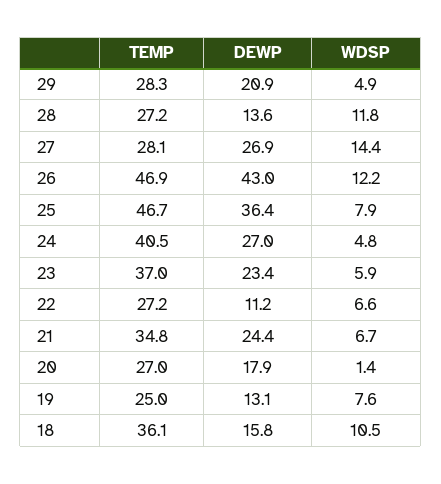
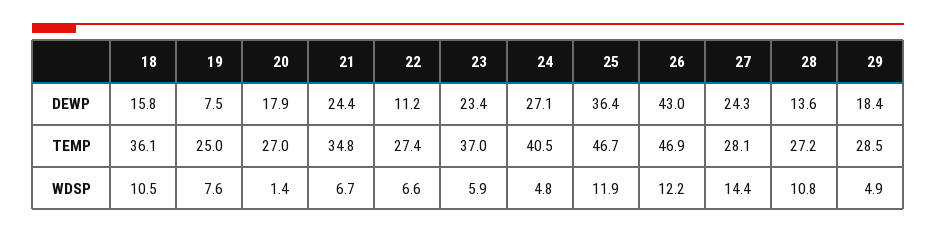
TEMP, 29: 28.3 -> 28.5
DEWP, 29: 20.9 -> 18.4
WDSP, 28: 11.8 -> 10.8
DEWP, 27: 26.9 -> 24.3
WDSP, 25: 7.9 -> 11.9
DEWP, 24: 27 -> 27.1
TEMP, 22: 27.2 -> 27.4
DEWP, 19: 13.1 -> 7.5

